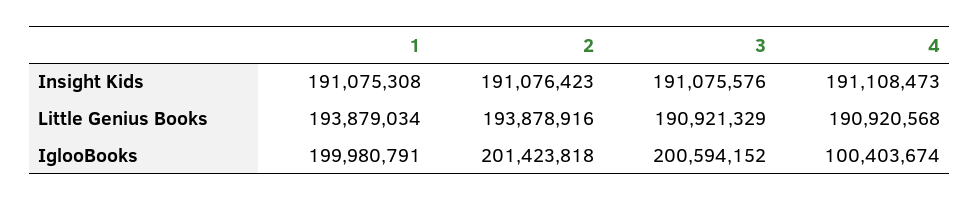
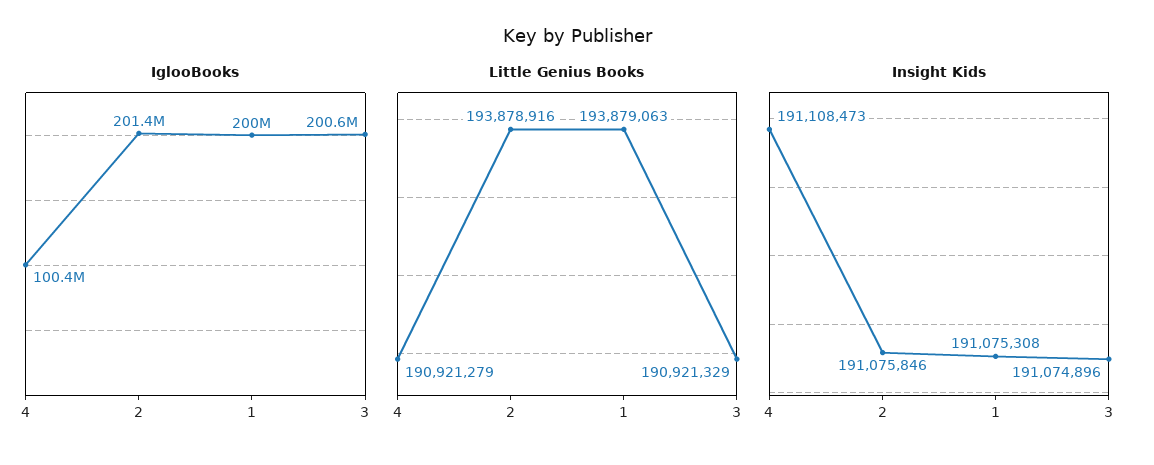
Insight Kids, 2: 191076423 -> 191075846
Insight Kids, 3: 191075576 -> 191074896
Little Genius Books, 1: 193879034 -> 193879063
Little Genius Books, 4: 190920568 -> 190921279

